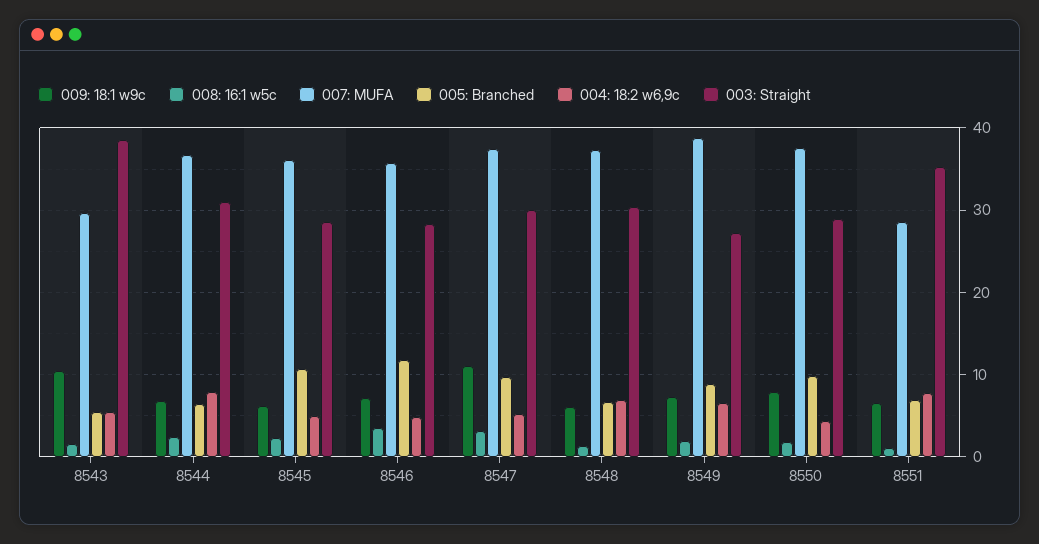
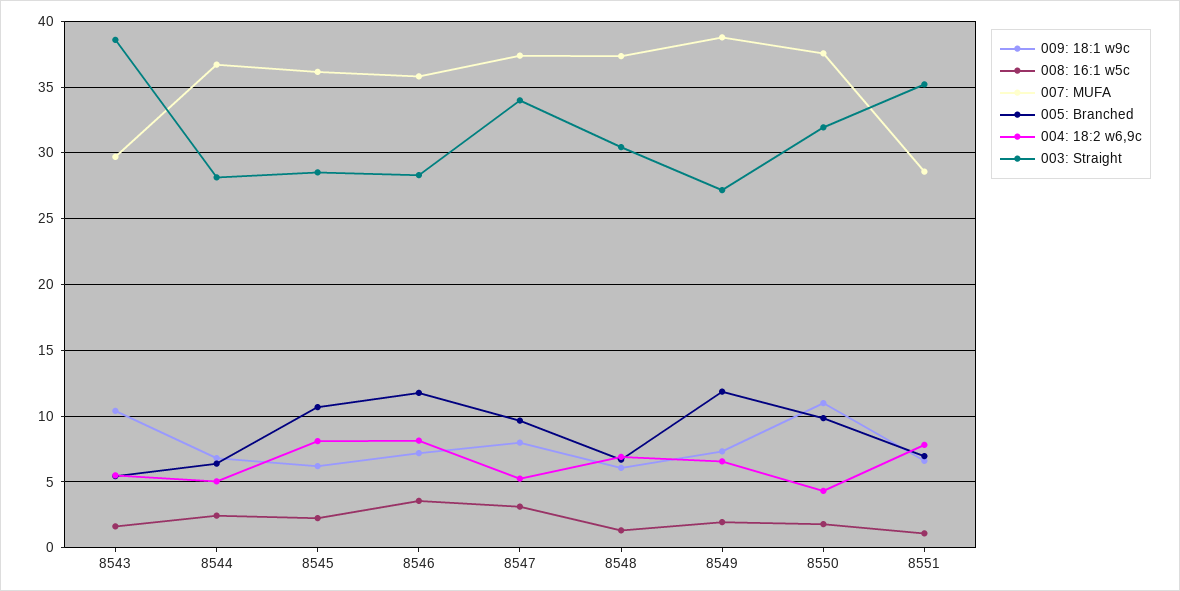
004: 18:2 w6,9c, 8544: 8 -> 5
003: Straight, 8544: 31 -> 28
004: 18:2 w6,9c, 8545: 5 -> 8
004: 18:2 w6,9c, 8546: 5 -> 8
009: 18:1 w9c, 8547: 11 -> 8
003: Straight, 8547: 30 -> 34
005: Branched, 8549: 9 -> 12
009: 18:1 w9c, 8550: 8 -> 11
003: Straight, 8550: 29 -> 32

